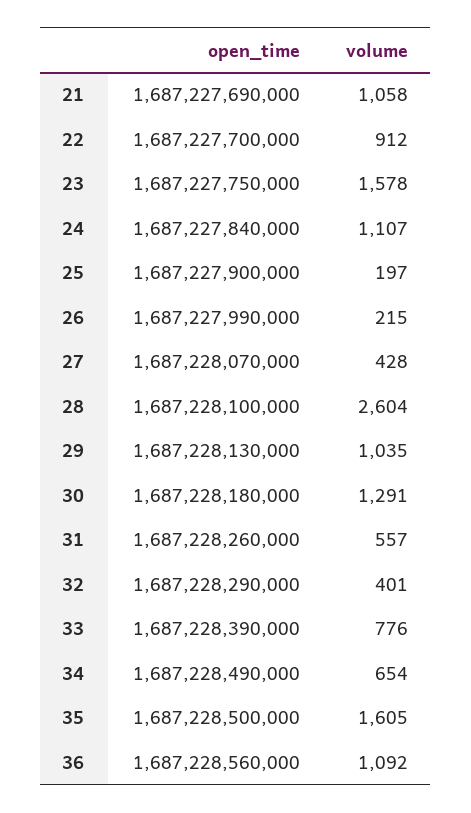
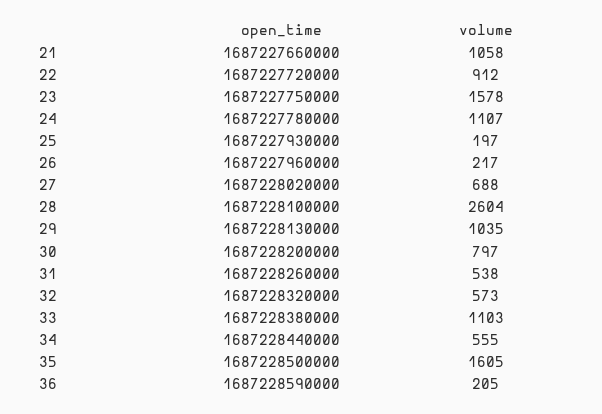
open_time, 21: 1687227690000 -> 1687227660000
open_time, 22: 1687227700000 -> 1687227720000
open_time, 24: 1687227840000 -> 1687227780000
open_time, 25: 1687227900000 -> 1687227930000
open_time, 26: 1687227990000 -> 1687227960000
volume, 26: 215 -> 217
open_time, 27: 1687228070000 -> 1687228020000
volume, 27: 428 -> 688
open_time, 30: 1687228180000 -> 1687228200000
volume, 30: 1291 -> 797
volume, 31: 557 -> 538
open_time, 32: 1687228290000 -> 1687228320000
volume, 32: 401 -> 573
open_time, 33: 1687228390000 -> 1687228380000
volume, 33: 776 -> 1103
open_time, 34: 1687228490000 -> 1687228440000
volume, 34: 654 -> 555
open_time, 36: 1687228560000 -> 1687228590000
volume, 36: 1092 -> 205

